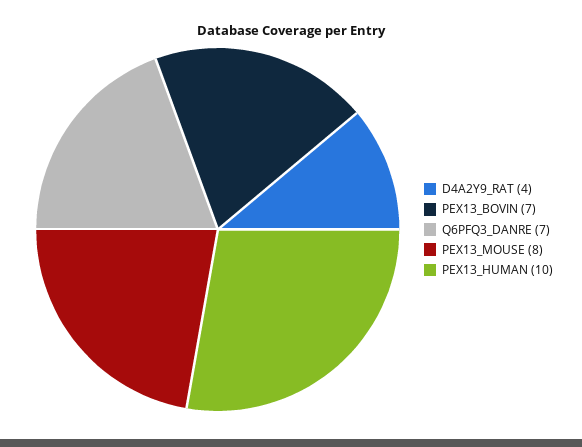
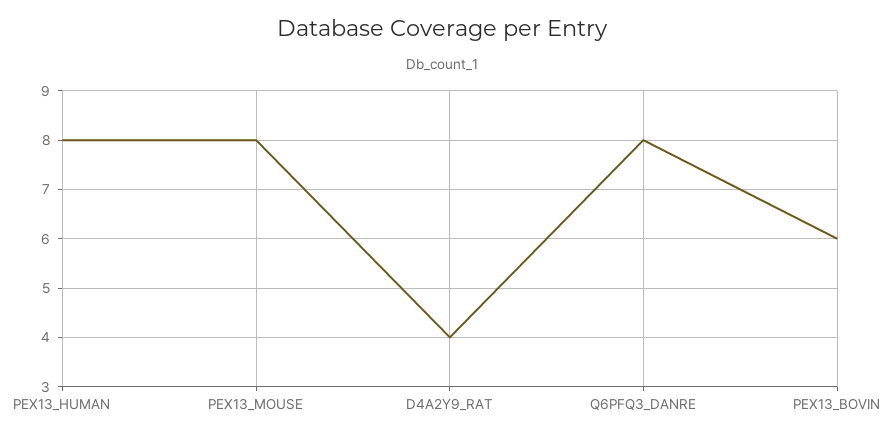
PEX13_BOVIN: 7 -> 6
Q6PFQ3_DANRE: 7 -> 8
PEX13_HUMAN: 10 -> 8

